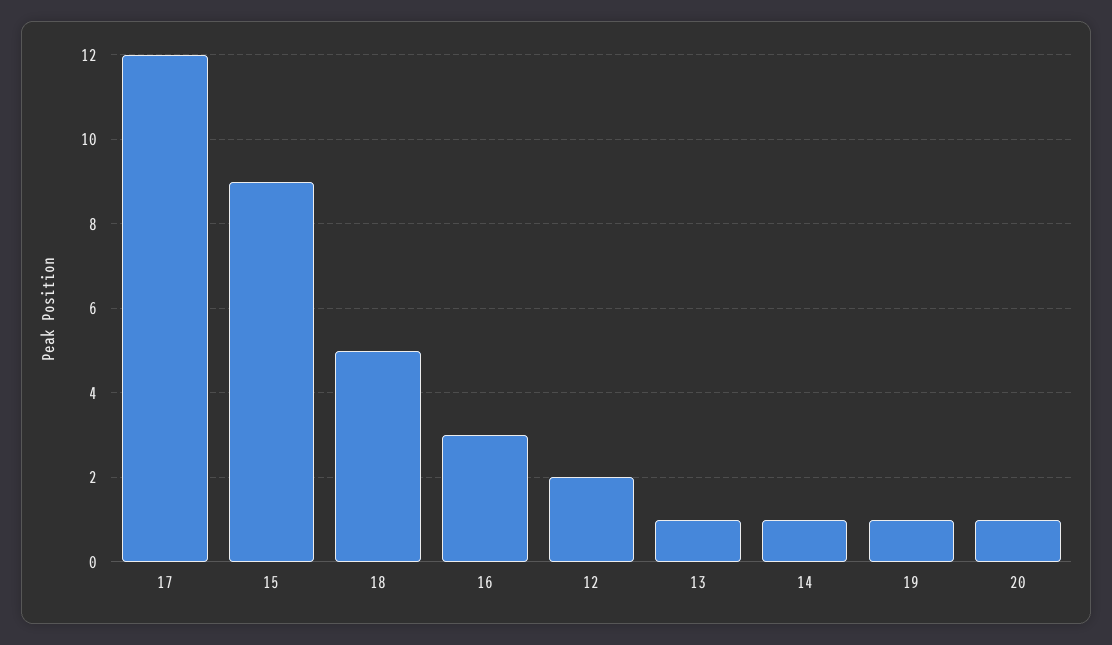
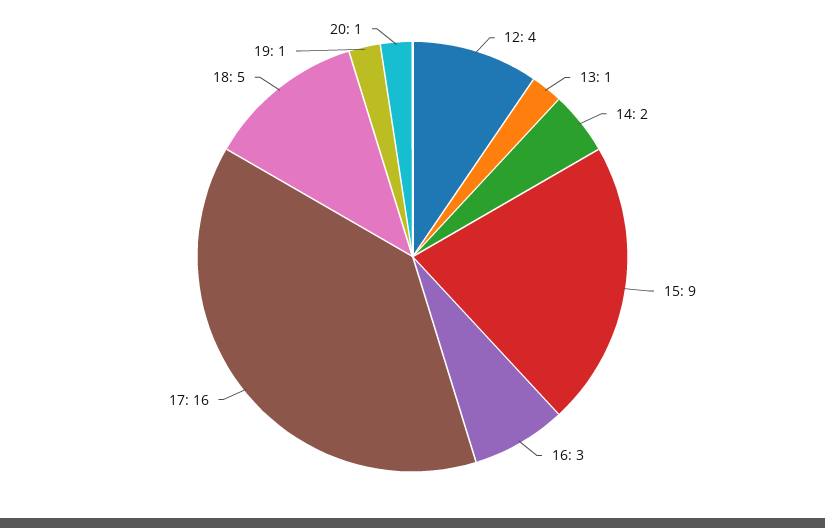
17: 12 -> 16
12: 2 -> 4
14: 1 -> 2

